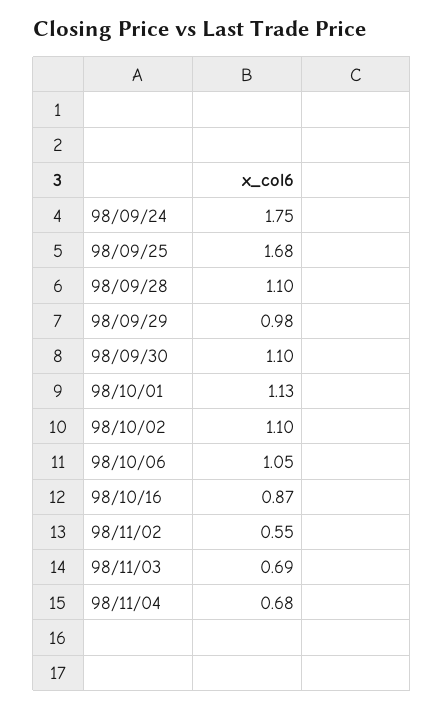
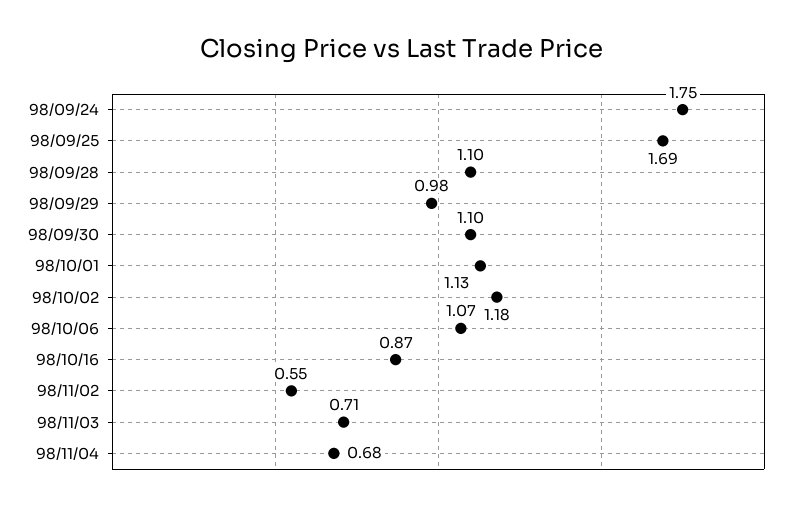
98/09/25: 1.68 -> 1.69
98/10/02: 1.1 -> 1.18
98/10/06: 1.05 -> 1.07
98/11/03: 0.69 -> 0.71

